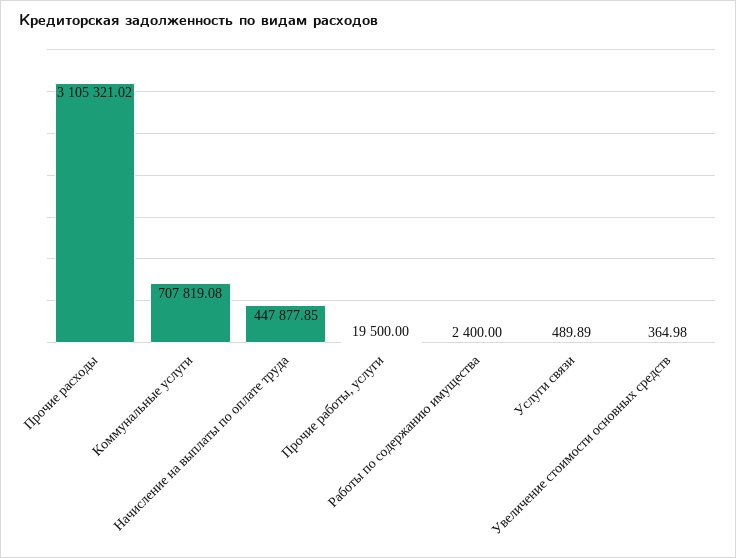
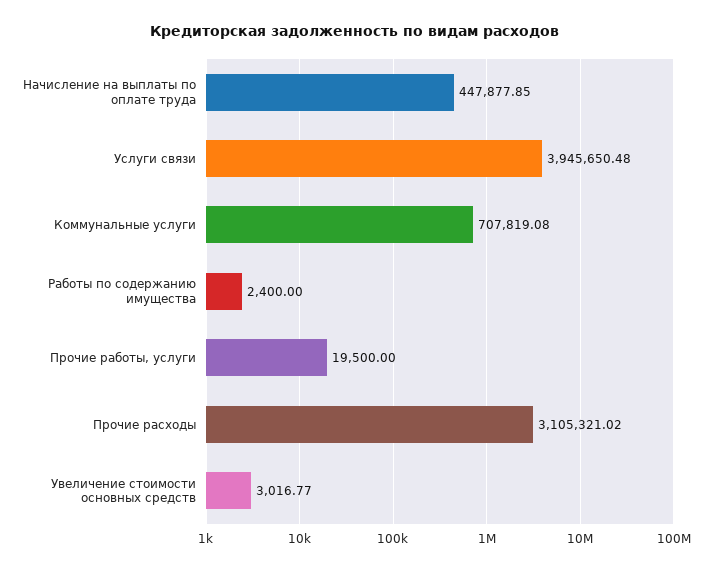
Услуги связи: 489.89 -> 3945650.48
Увеличение стоимости основных средств: 364.98 -> 3016.77

